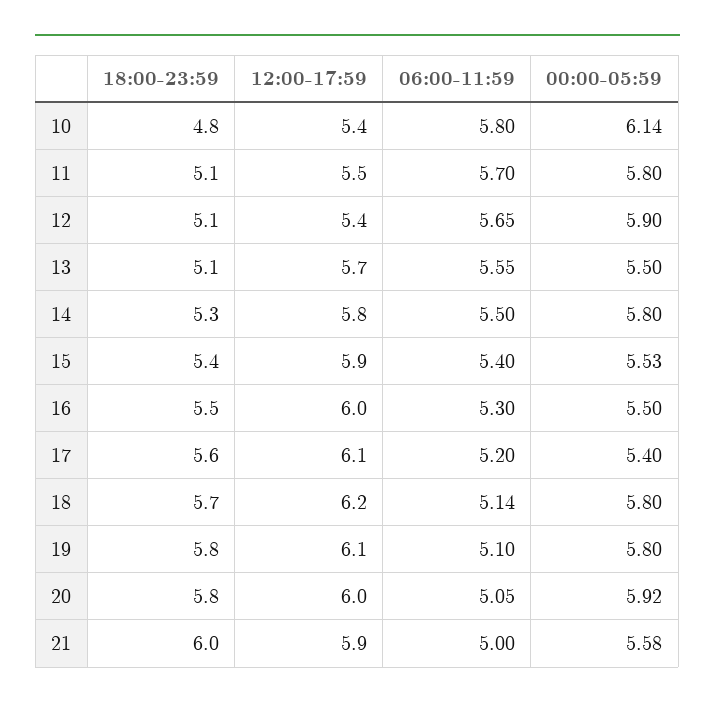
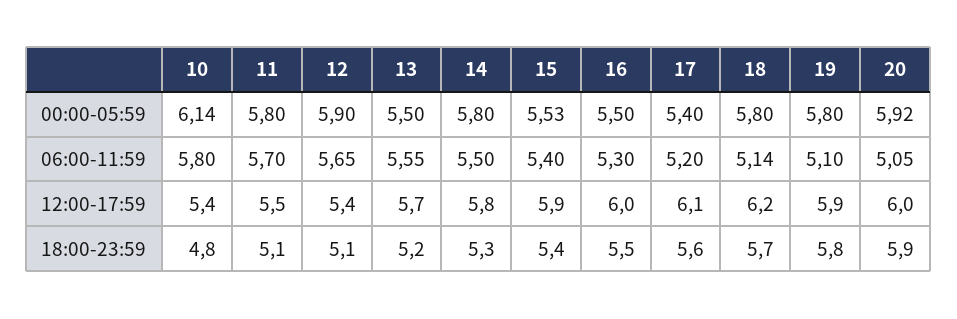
18:00-23:59, 13: 5.1 -> 5.2
12:00-17:59, 19: 6.1 -> 5.9
18:00-23:59, 20: 5.8 -> 5.9
18:00-23:59, 21: 6 -> none
12:00-17:59, 21: 5.9 -> none
06:00-11:59, 21: 5 -> none
00:00-05:59, 21: 5.58 -> none

